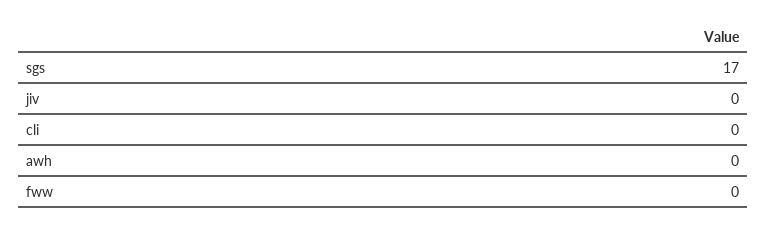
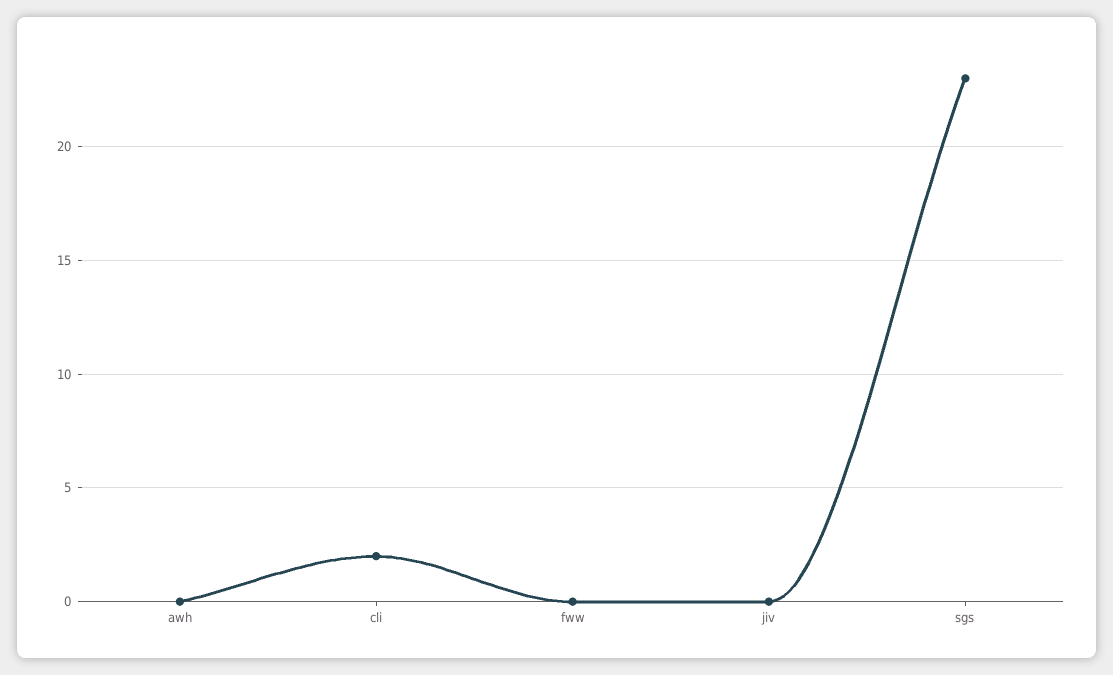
sgs: 17 -> 23
cli: 0 -> 2

